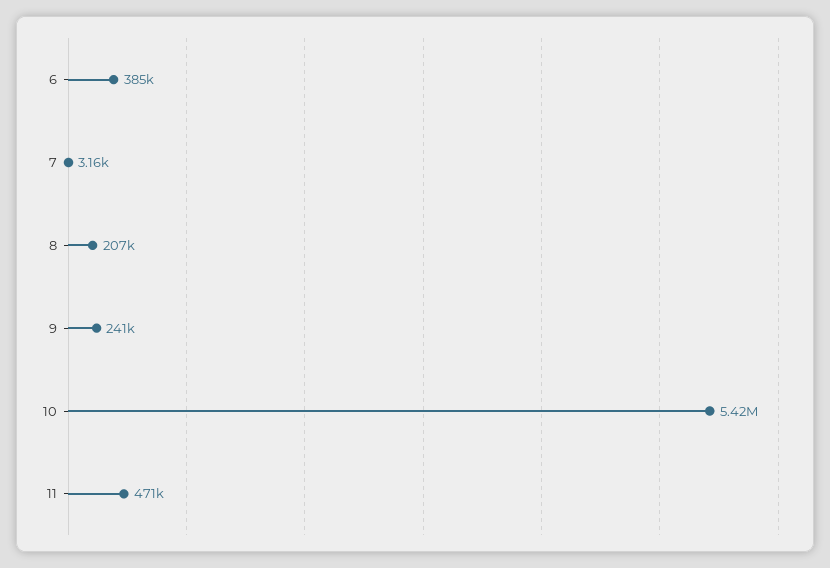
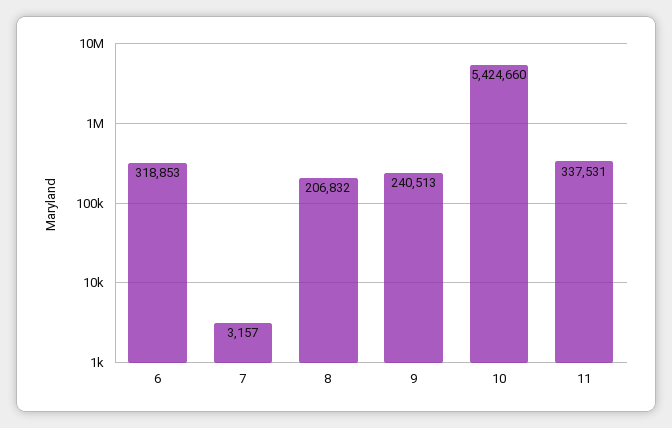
6: 385000 -> 318853
11: 471000 -> 337531

